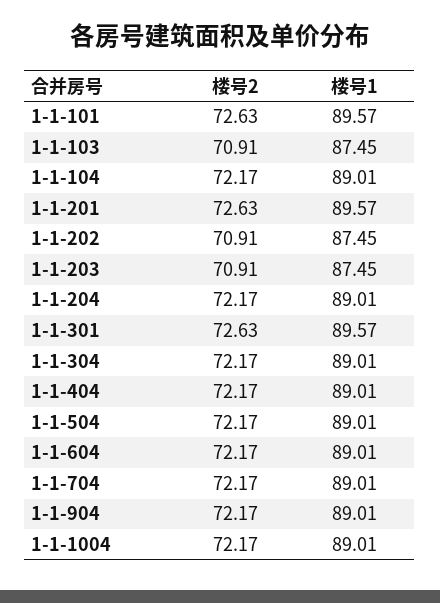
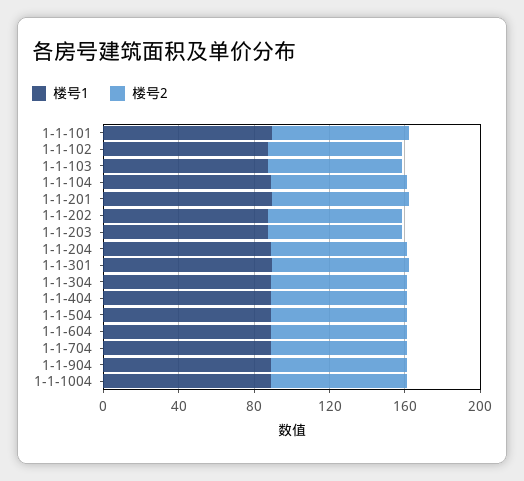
楼号1, 1-1-102: none -> 90
楼号2, 1-1-102: none -> 70

